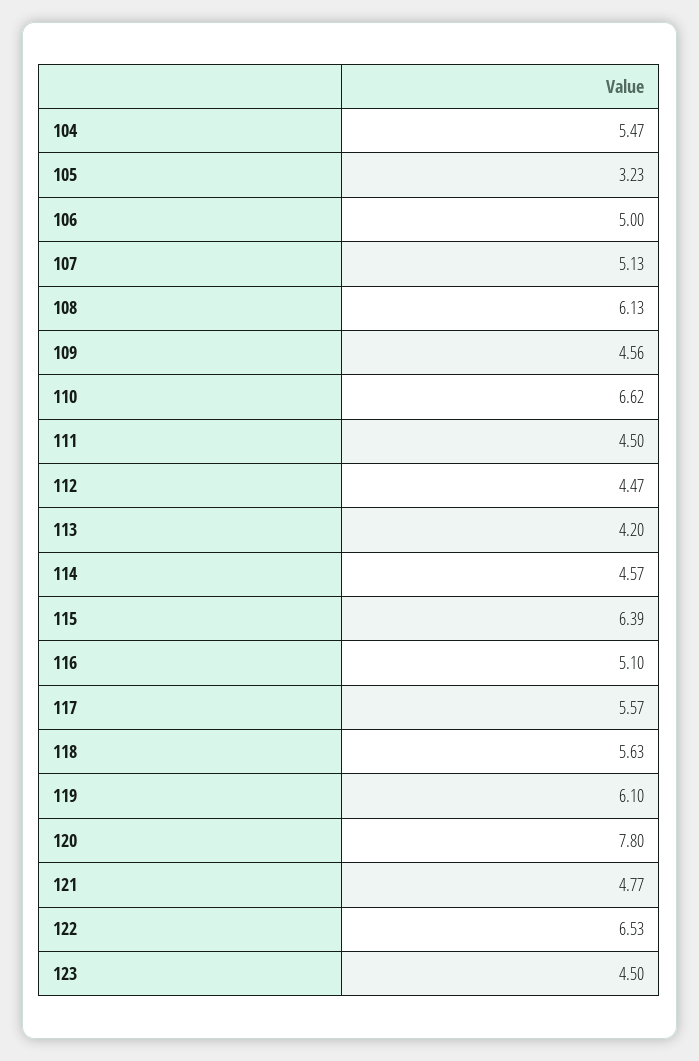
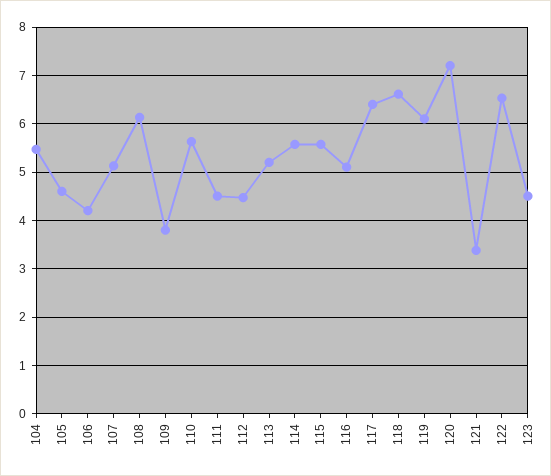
105: 3.23 -> 4.6
106: 5 -> 4.2
109: 4.56 -> 3.8
110: 6.62 -> 5.6
113: 4.2 -> 5.2
114: 4.57 -> 5.6
115: 6.39 -> 5.6
117: 5.57 -> 6.4
118: 5.63 -> 6.6
120: 7.8 -> 7.2
121: 4.77 -> 3.4

